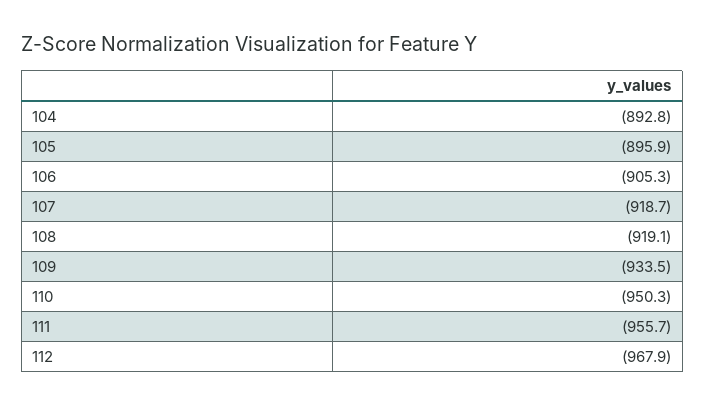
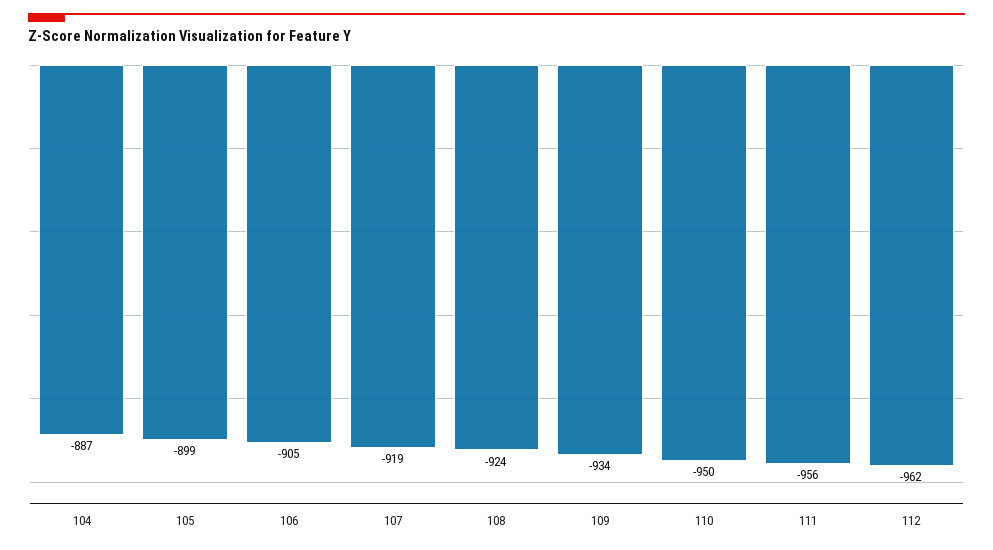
104: -892.8 -> -887
105: -895.9 -> -899
108: -919.1 -> -924
112: -967.9 -> -962

